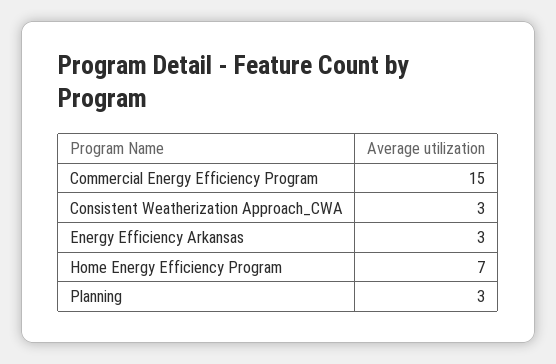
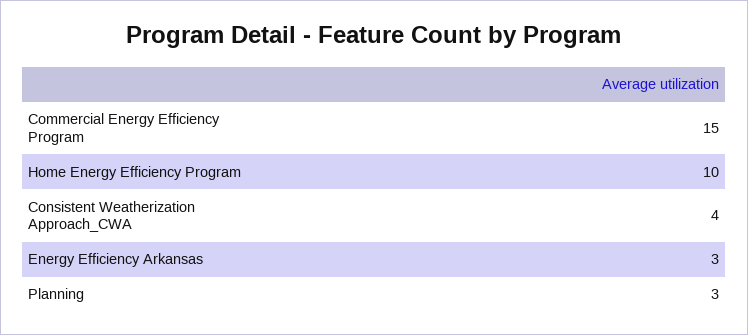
Consistent Weatherization Approach_CWA: 3 -> 4
Home Energy Efficiency Program: 7 -> 10

